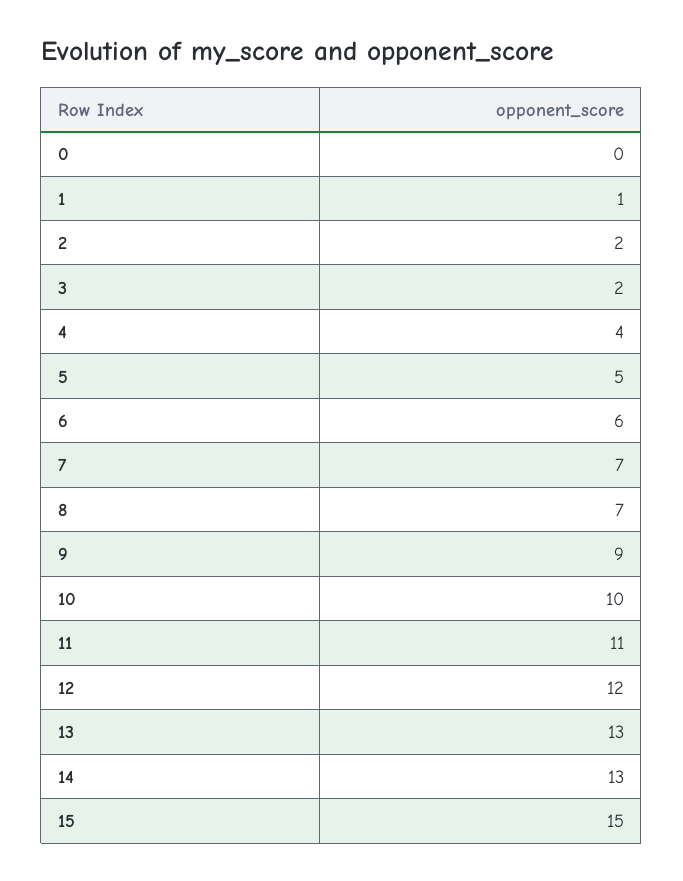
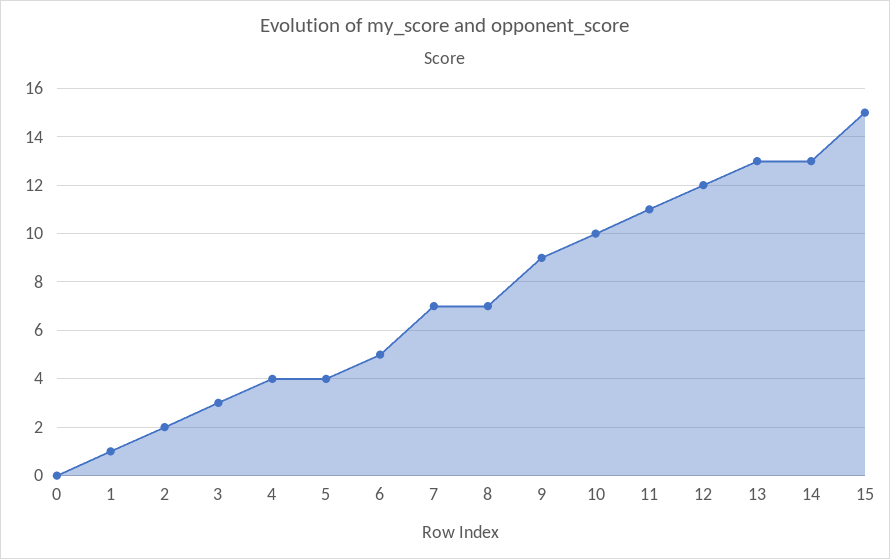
3: 2 -> 3
5: 5 -> 4
6: 6 -> 5

